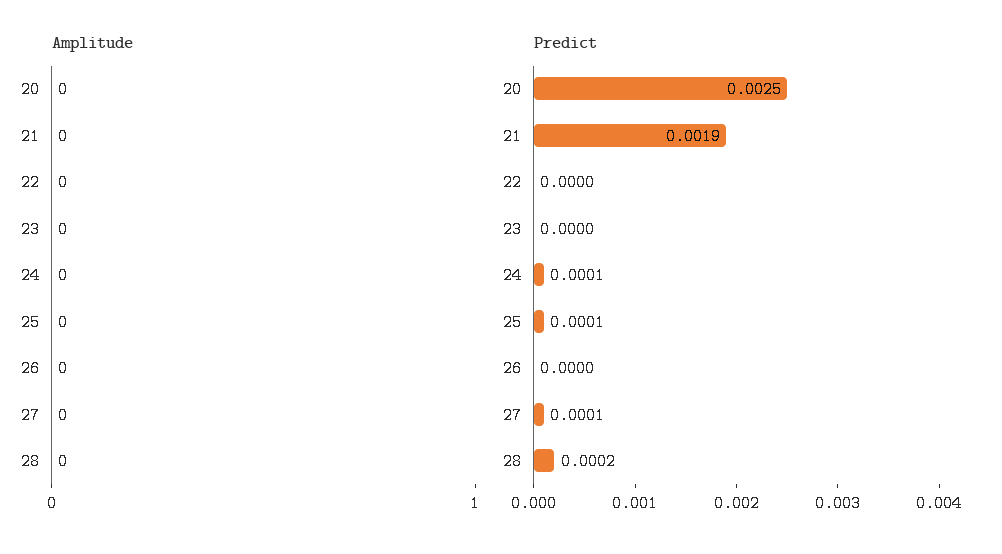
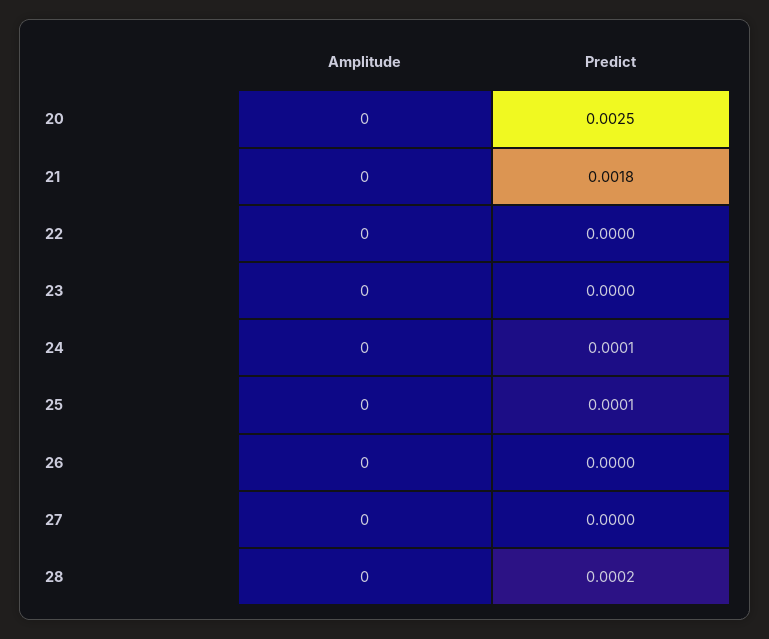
Predict, 21: 0.0019 -> 0.0018
Predict, 27: 0.0001 -> 0

